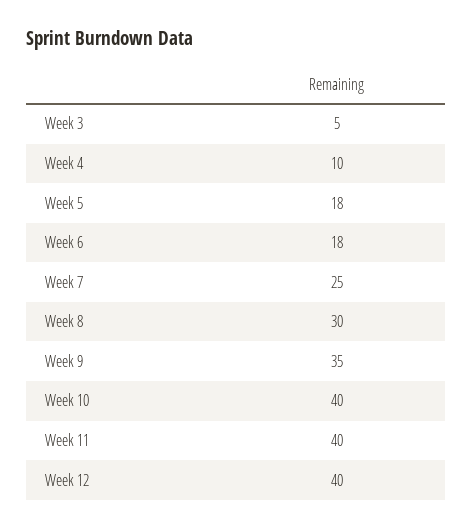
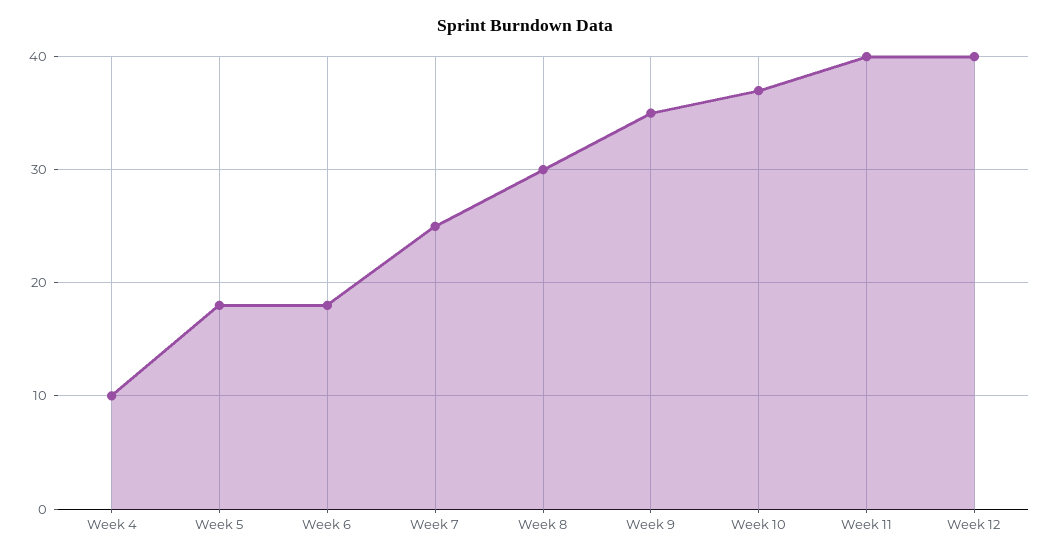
Week 3: 5 -> none
Week 10: 40 -> 37

